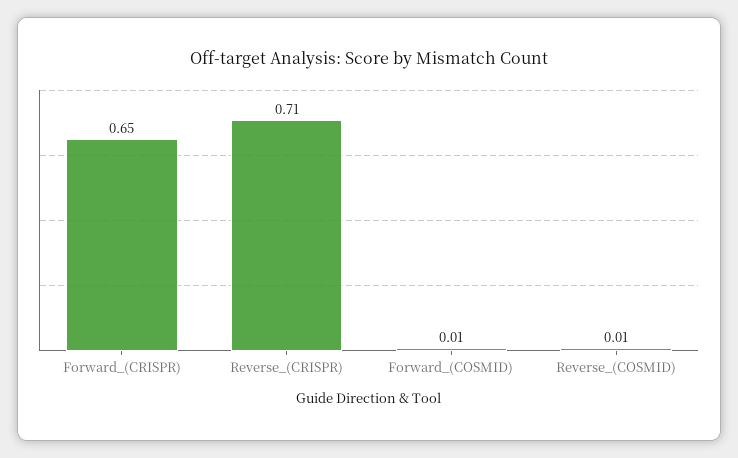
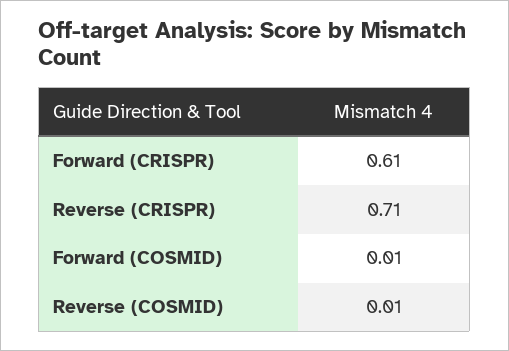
Forward_(CRISPR): 0.65 -> 0.61

